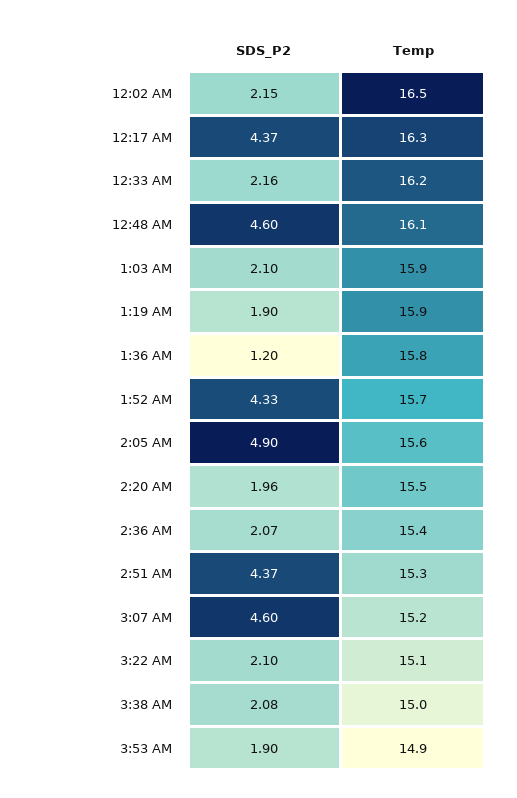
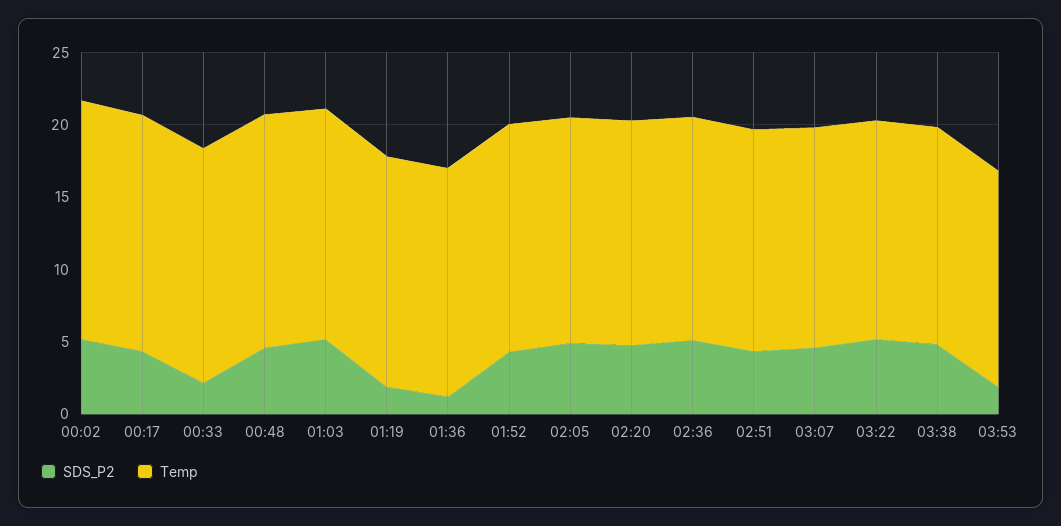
SDS_P2, 12:02 AM: 2.15 -> 5
SDS_P2, 1:03 AM: 2.1 -> 5
SDS_P2, 2:20 AM: 1.96 -> 5
SDS_P2, 2:36 AM: 2.07 -> 5
SDS_P2, 3:22 AM: 2.1 -> 5
SDS_P2, 3:38 AM: 2.08 -> 5

